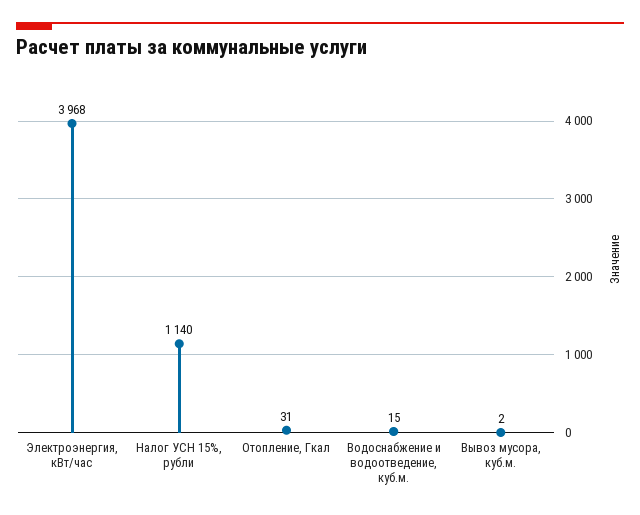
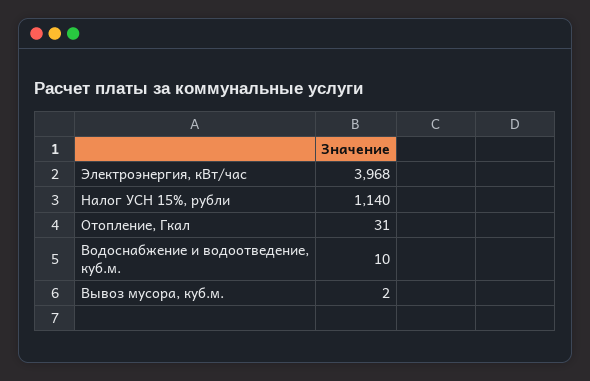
Водоснабжение и водоотведение, куб.м.: 15 -> 10

